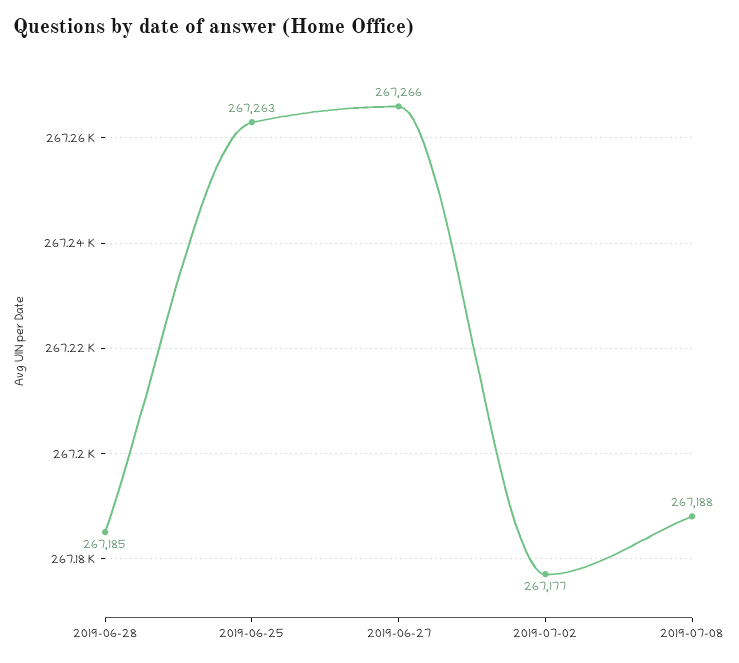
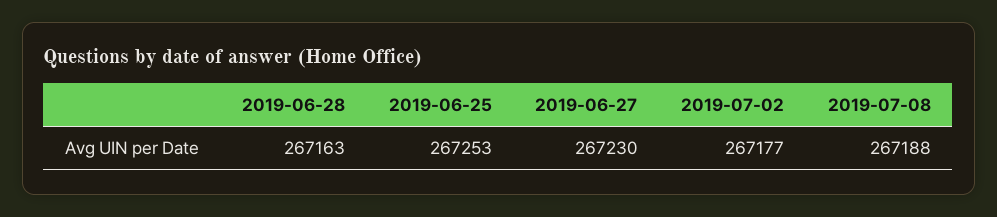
2019-06-28: 267185 -> 267163
2019-06-25: 267263 -> 267253
2019-06-27: 267266 -> 267230

